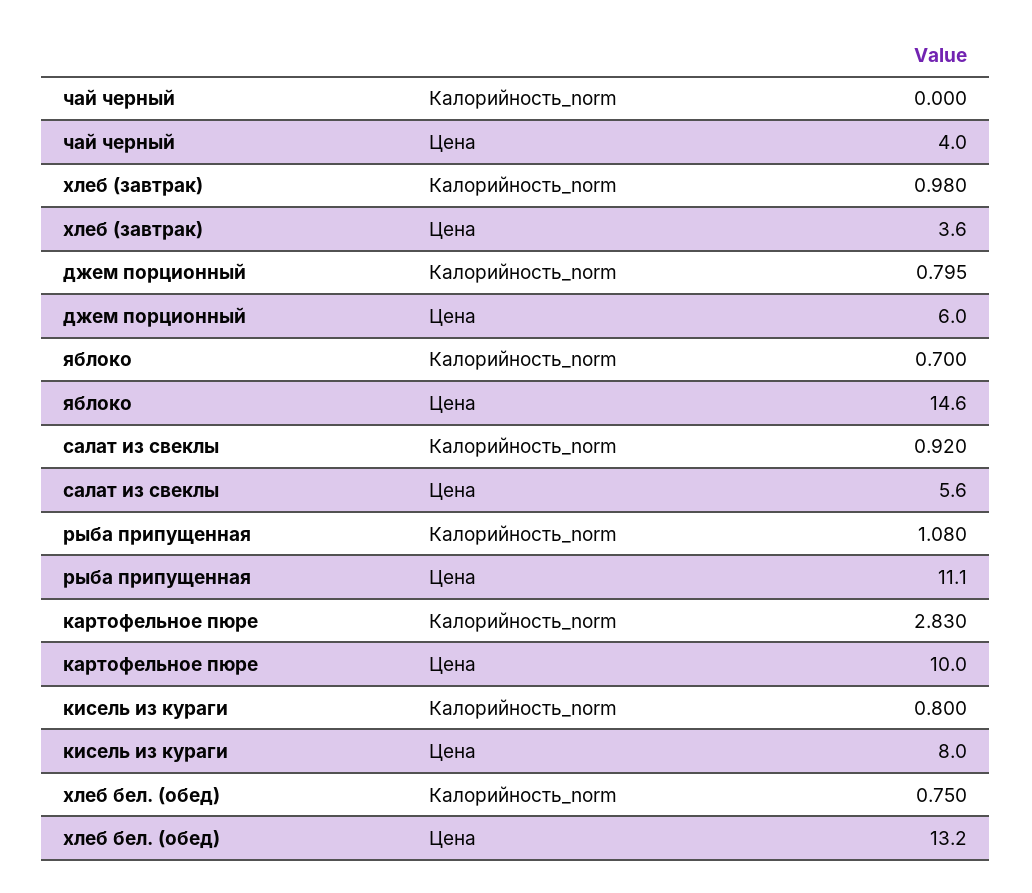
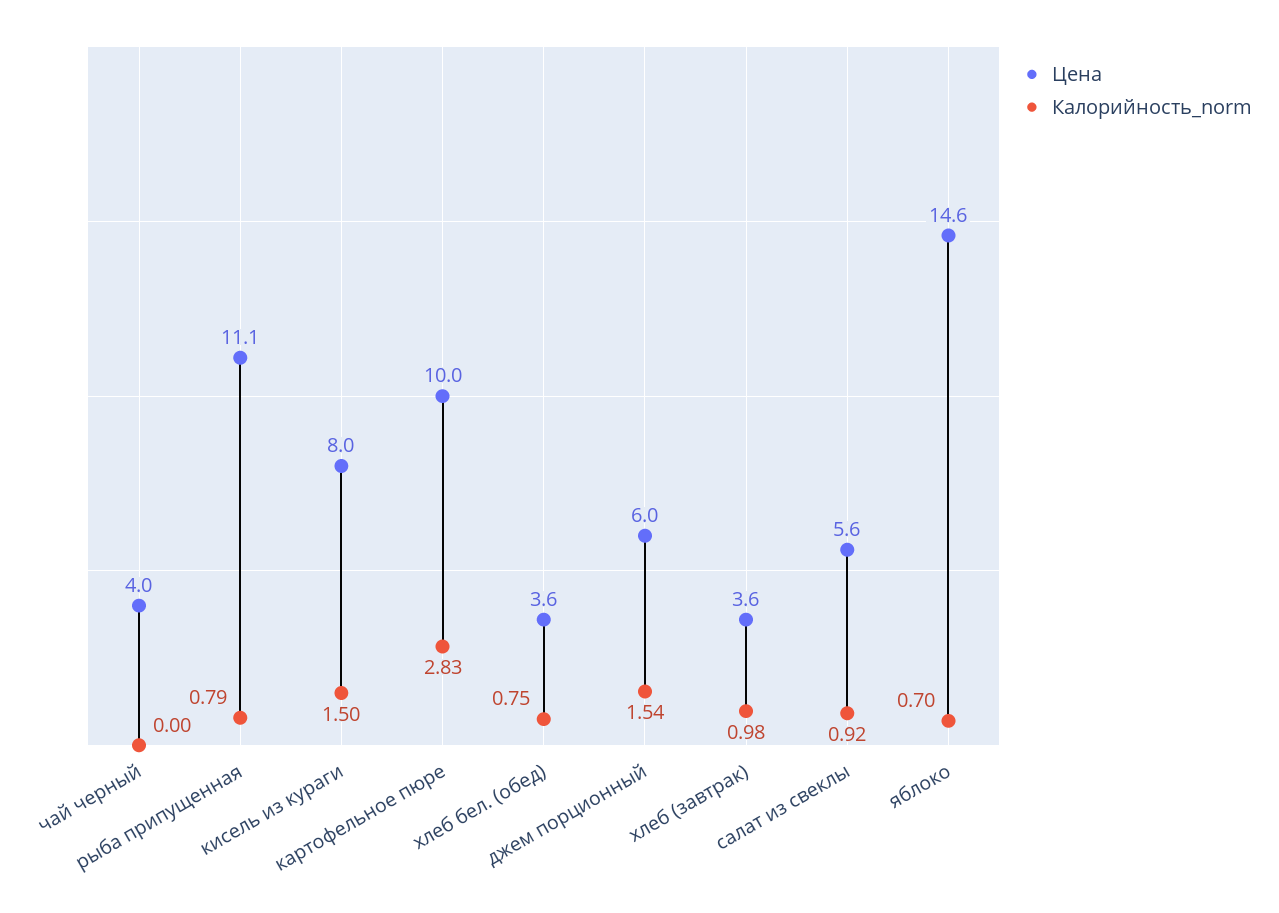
Калорийность_norm, джем порционный: 0.795 -> 1.54
Калорийность_norm, рыба припущенная: 1.08 -> 0.79
Калорийность_norm, кисель из кураги: 0.8 -> 1.5
Цена, хлеб бел. (обед): 13.2 -> 3.6

